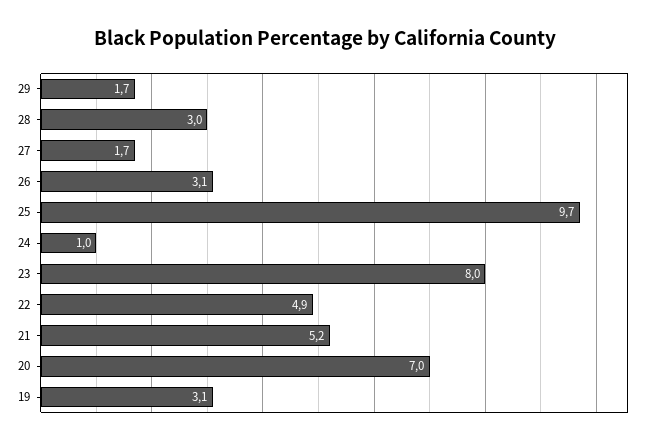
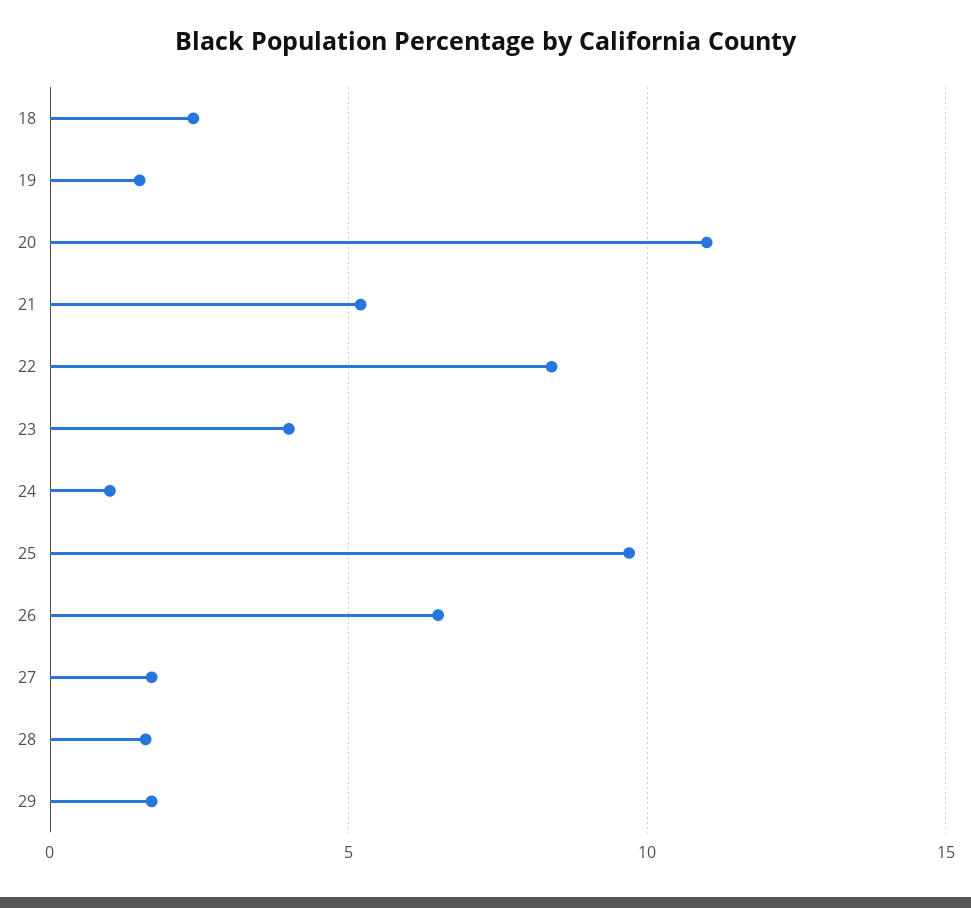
28: 3 -> 1.5
26: 3.1 -> 6.5
23: 8 -> 4
22: 4.9 -> 8.5
20: 7 -> 11
19: 3.1 -> 1.5
18: none -> 2.5

